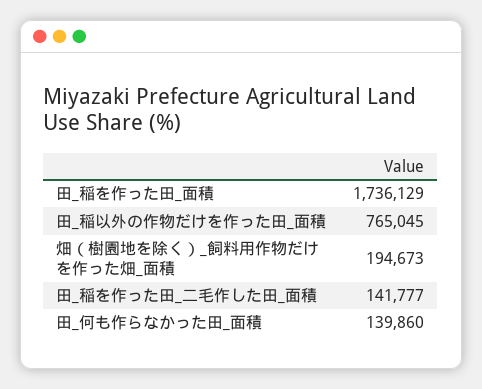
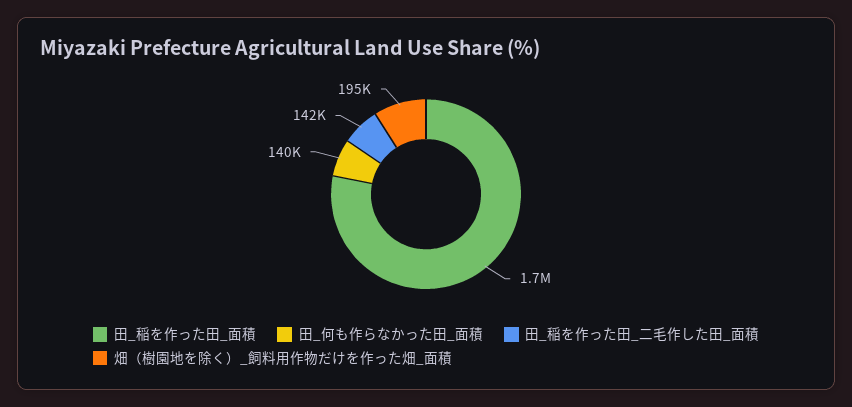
田_稲以外の作物だけを作った田_面積: 765045 -> none

